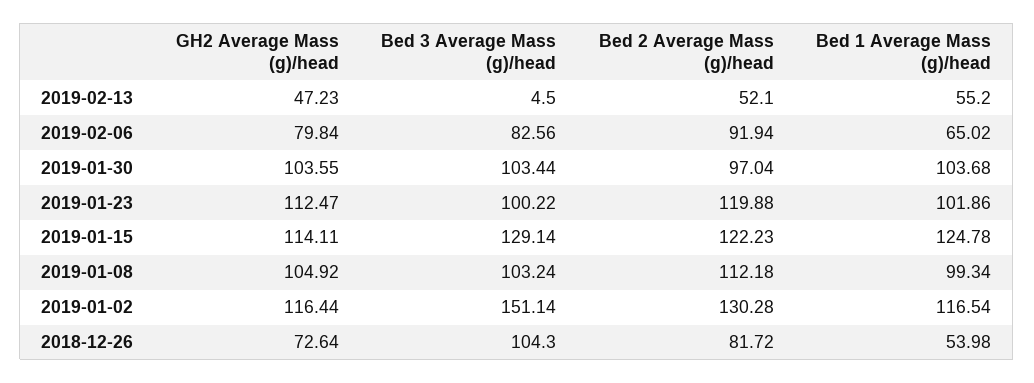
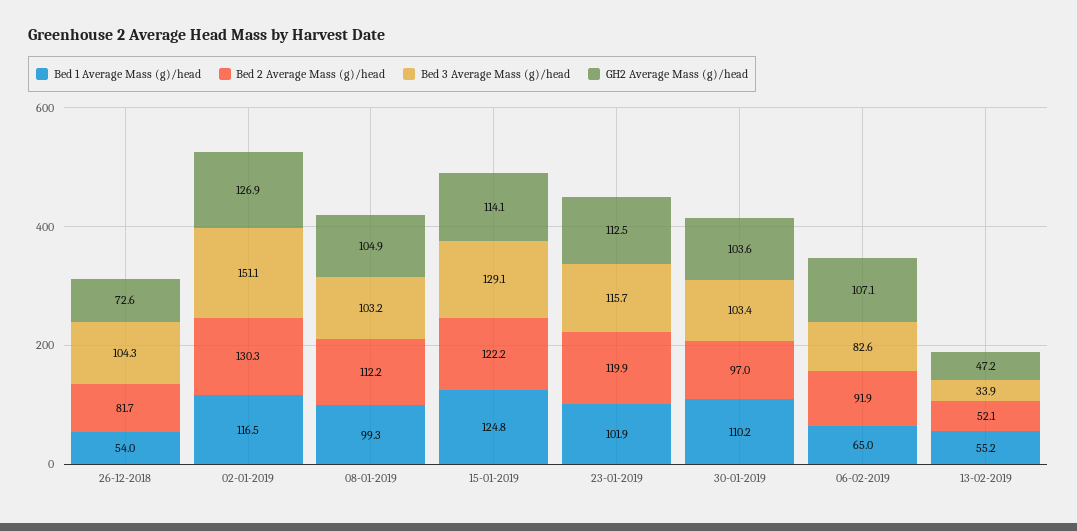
Bed 3 Average Mass (g)/head, 2019-02-13: 4.5 -> 33.9
GH2 Average Mass (g)/head, 2019-02-06: 79.84 -> 107.1
Bed 1 Average Mass (g)/head, 2019-01-30: 103.68 -> 110.2
Bed 3 Average Mass (g)/head, 2019-01-23: 100.22 -> 115.7
GH2 Average Mass (g)/head, 2019-01-02: 116.44 -> 126.9

